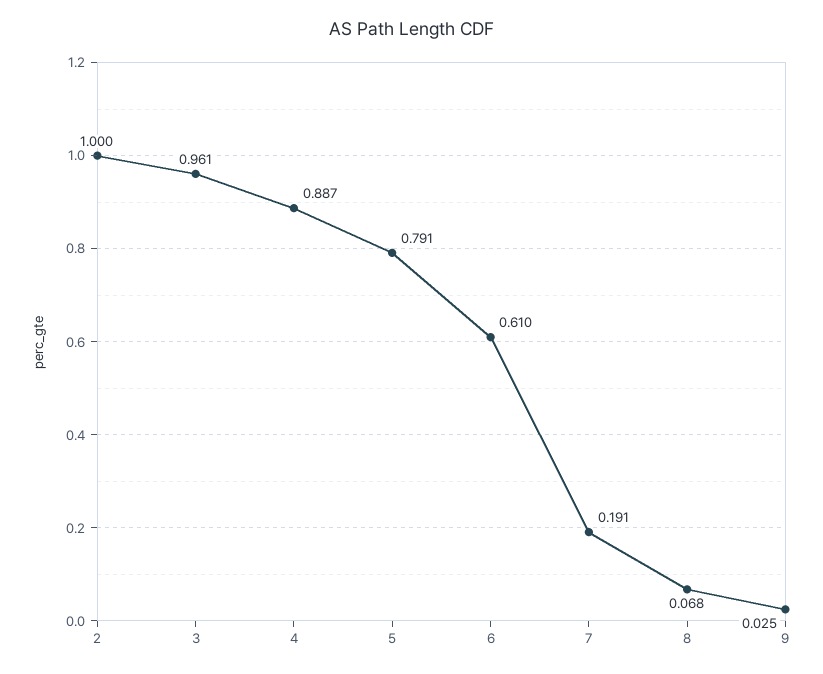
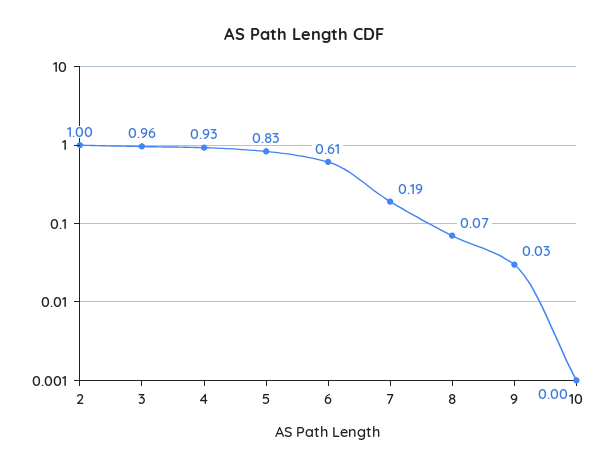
4: 0.887 -> 0.93
5: 0.791 -> 0.83
10: none -> 0

